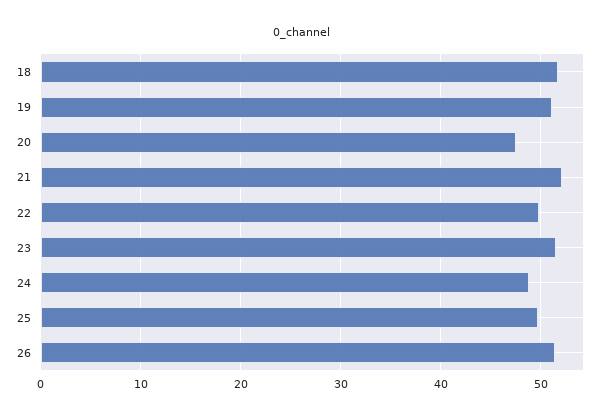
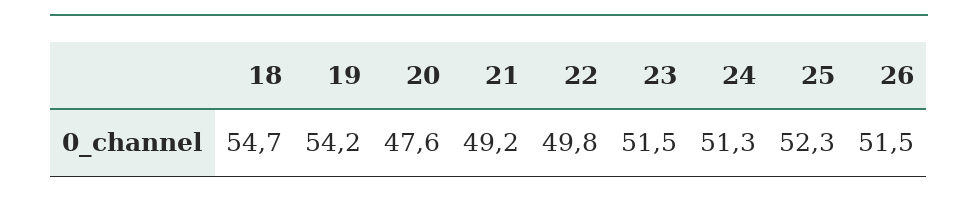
18: 52 -> 54.7
19: 51 -> 54.2
21: 52 -> 49.2
24: 49 -> 51.3
25: 50 -> 52.3

